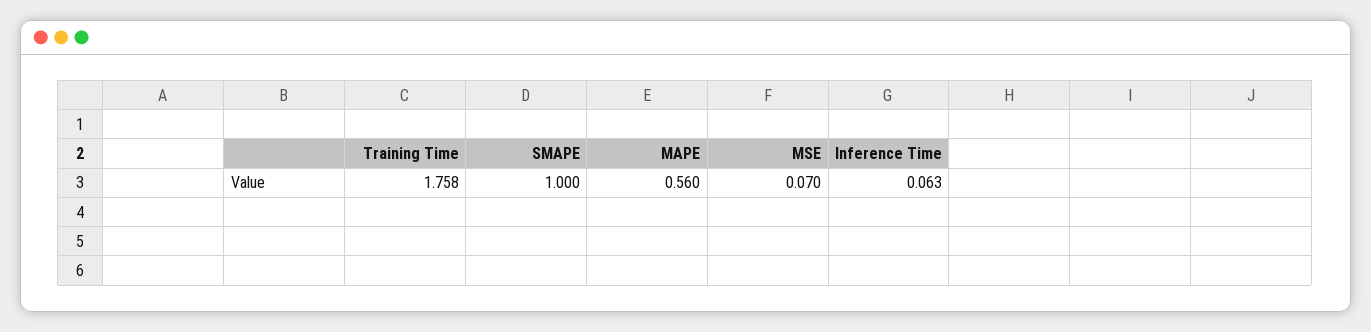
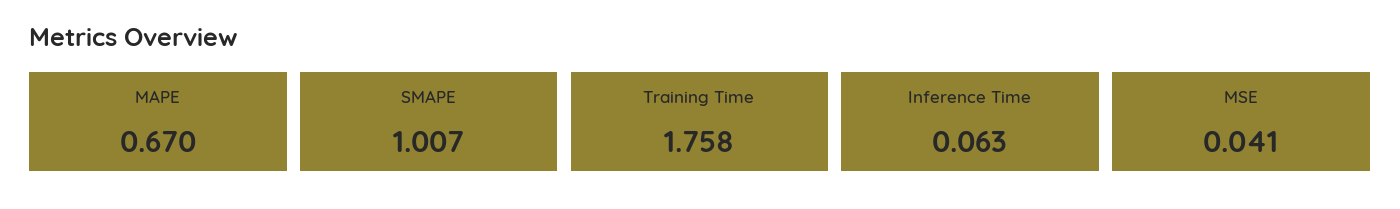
SMAPE: 1 -> 1.007
MAPE: 0.56 -> 0.67
MSE: 0.07 -> 0.041

